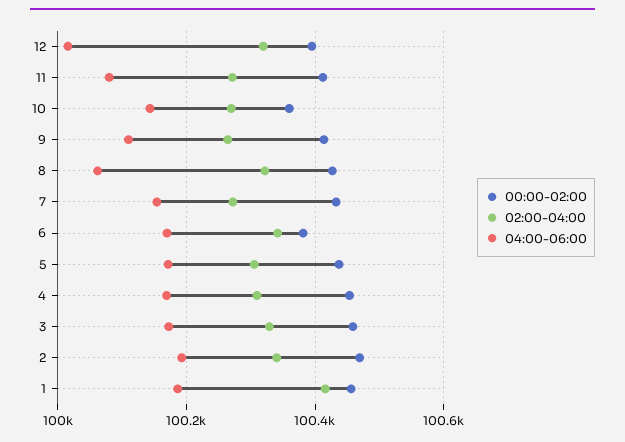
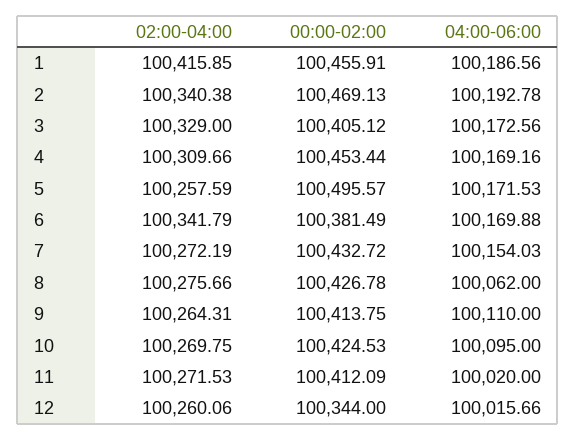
00:00-02:00, 12: 100400 -> 100344
02:00-04:00, 12: 100320 -> 100260.06
04:00-06:00, 11: 100080 -> 100020
00:00-02:00, 10: 100360 -> 100424.53
04:00-06:00, 10: 100140 -> 100095
02:00-04:00, 8: 100320 -> 100275.66
00:00-02:00, 5: 100440 -> 100495.57
02:00-04:00, 5: 100300 -> 100257.59
00:00-02:00, 3: 100460 -> 100405.12

